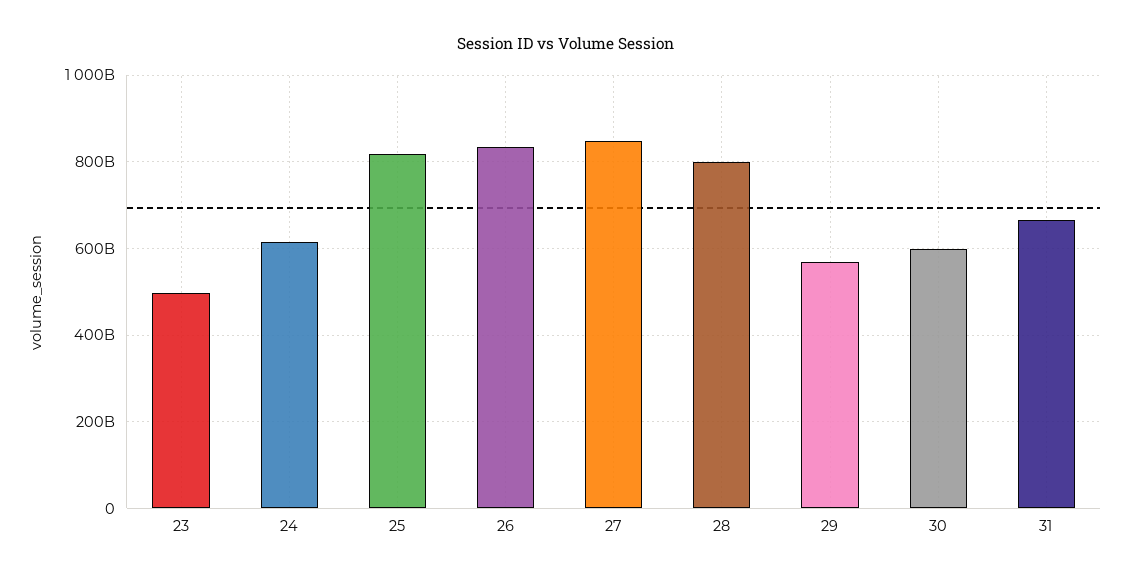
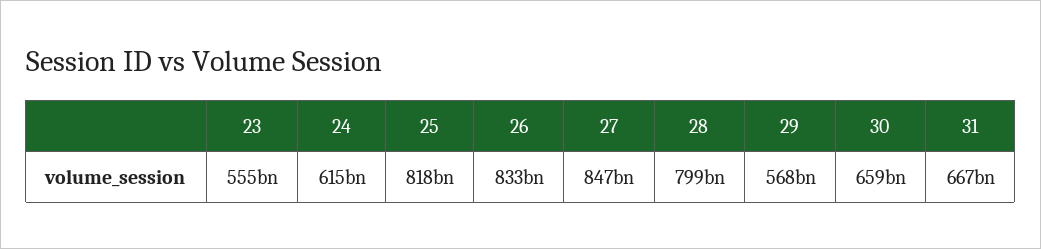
23: 500000000000 -> 555000000000
30: 600000000000 -> 659000000000

